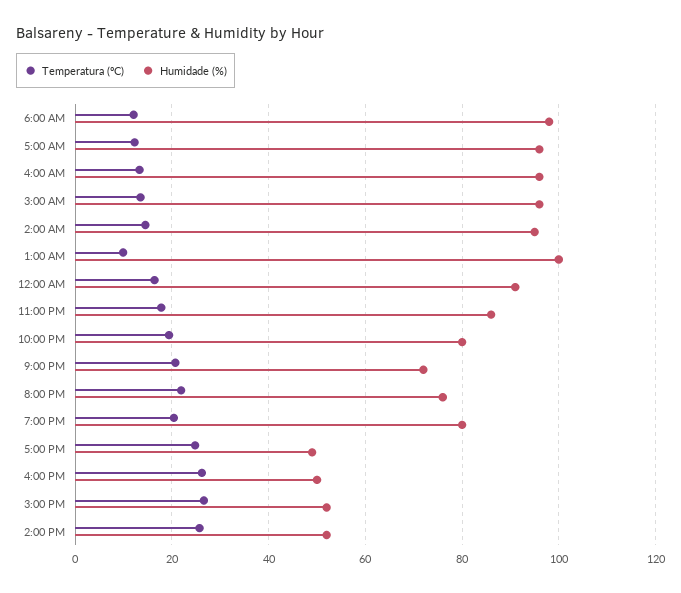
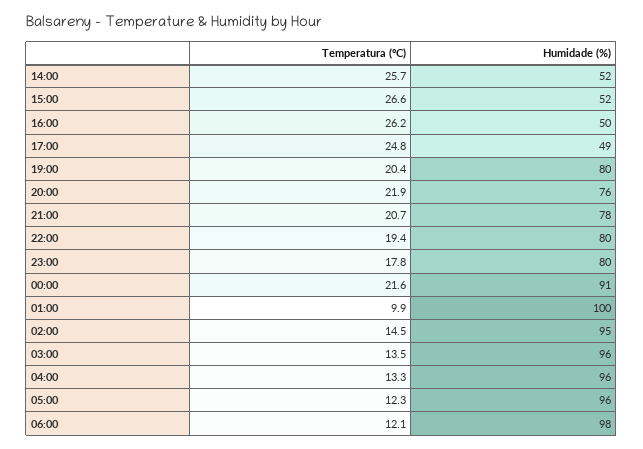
Temperatura (ºC), 12:00 AM: 16 -> 21.6
Humidade (%), 11:00 PM: 86 -> 80
Humidade (%), 9:00 PM: 72 -> 78

